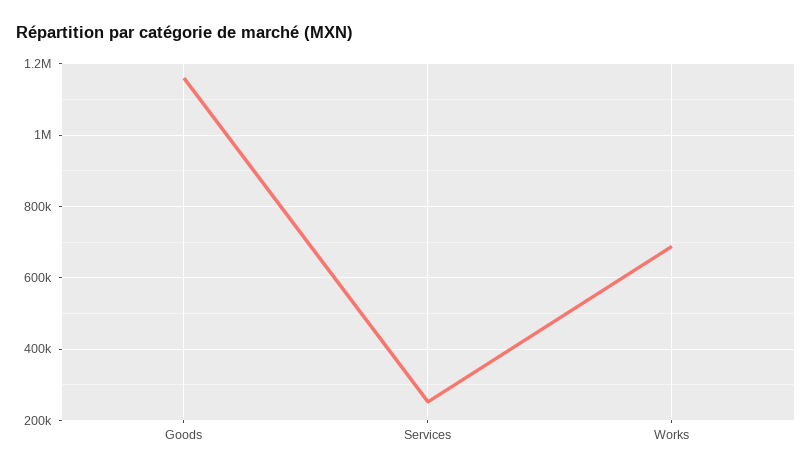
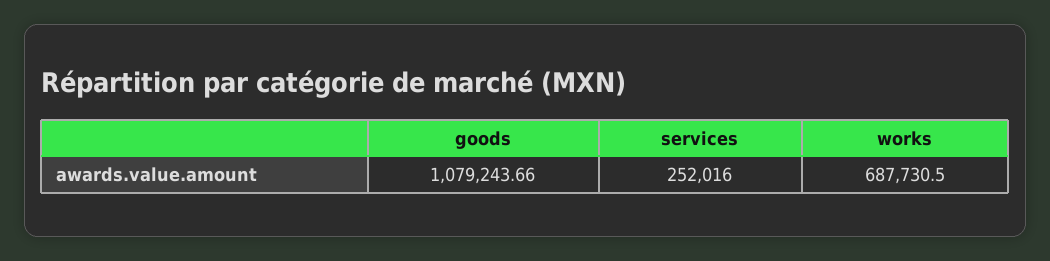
Goods: 1160000 -> 1079243.66

